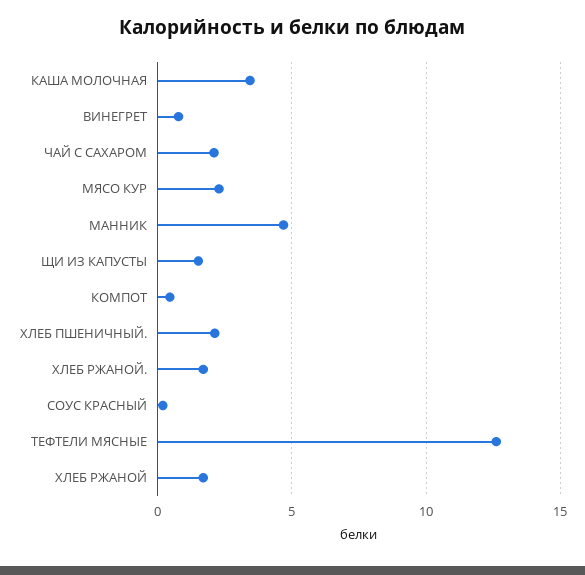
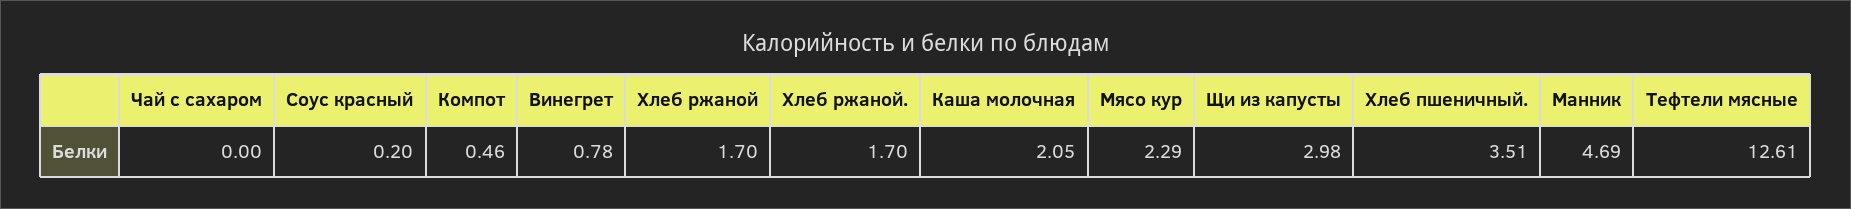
КАША МОЛОЧНАЯ: 3.5 -> 2.05
ЧАЙ С САХАРОМ: 2 -> 0
ЩИ ИЗ КАПУСТЫ: 1.5 -> 2.98
ХЛЕБ ПШЕНИЧНЫЙ.: 2 -> 3.51

